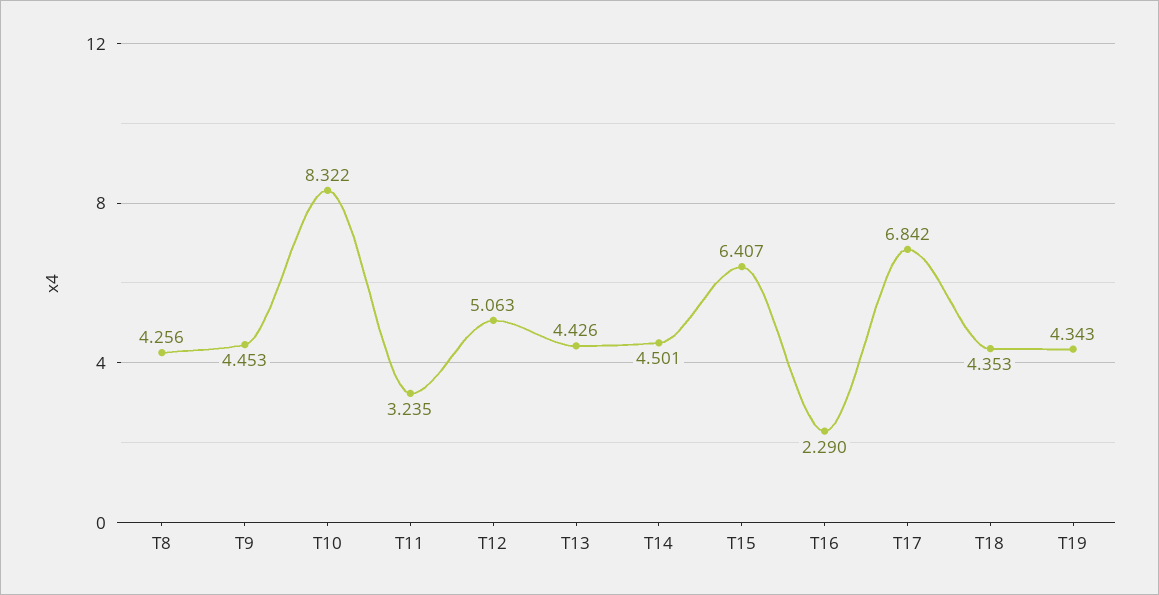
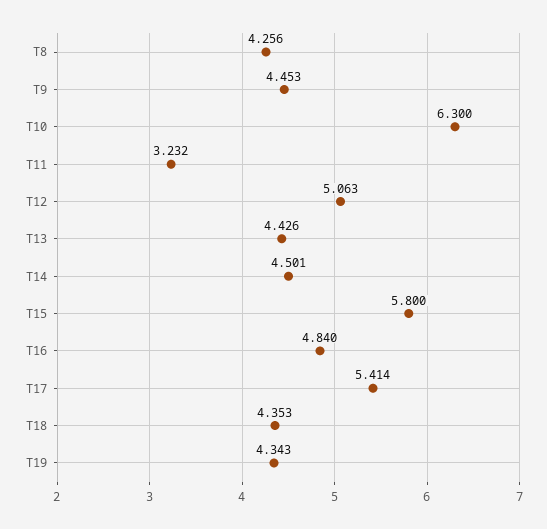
T10: 8.322 -> 6.3
T11: 3.235 -> 3.232
T15: 6.407 -> 5.8
T16: 2.29 -> 4.84
T17: 6.842 -> 5.414

